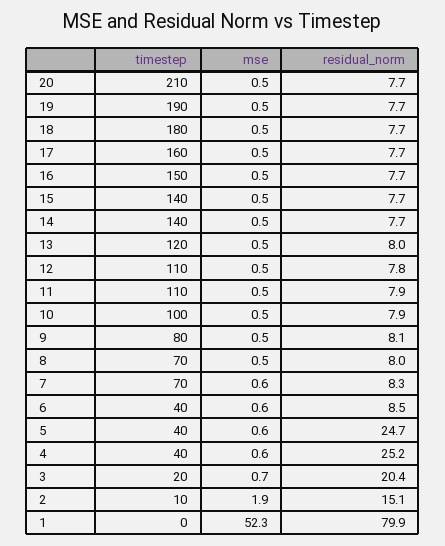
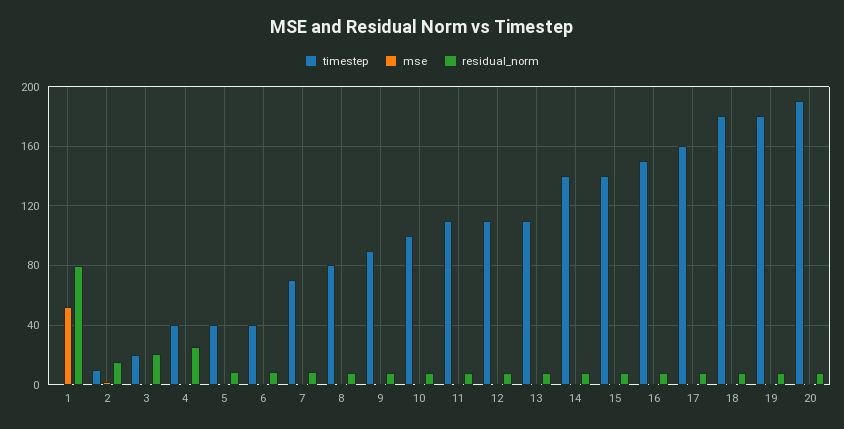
timestep, 20: 210 -> 190
timestep, 19: 190 -> 180
timestep, 13: 120 -> 110
timestep, 9: 80 -> 90
timestep, 8: 70 -> 80
residual_norm, 5: 24.7 -> 10

